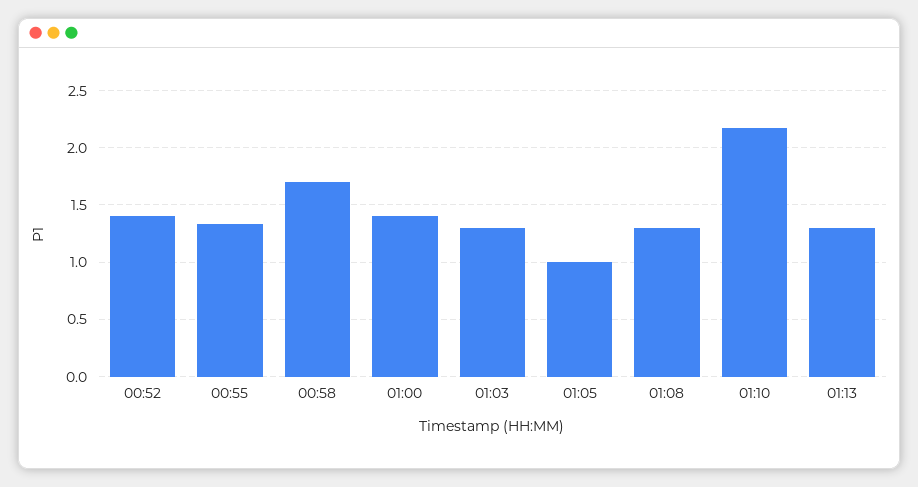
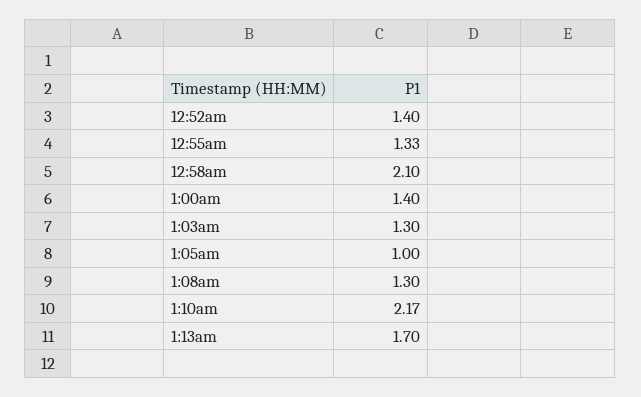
00:58: 1.7 -> 2.1
01:13: 1.3 -> 1.7

